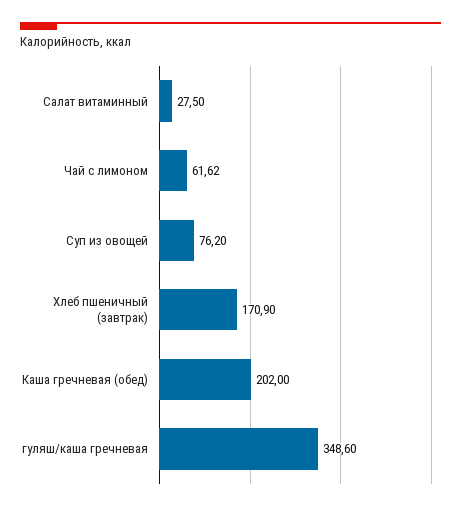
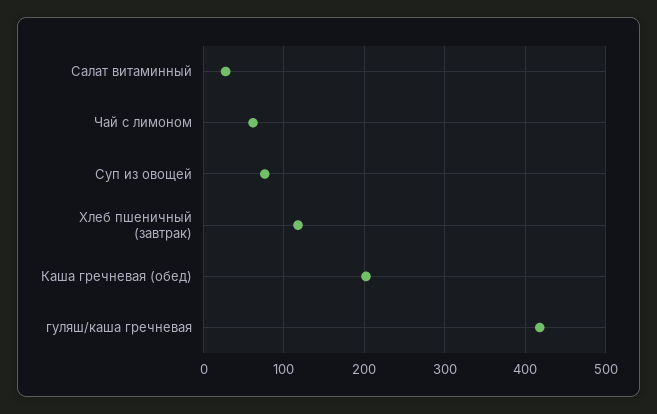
Хлеб пшеничный (завтрак): 170.9 -> 120
гуляш/каша гречневая: 348.6 -> 420

